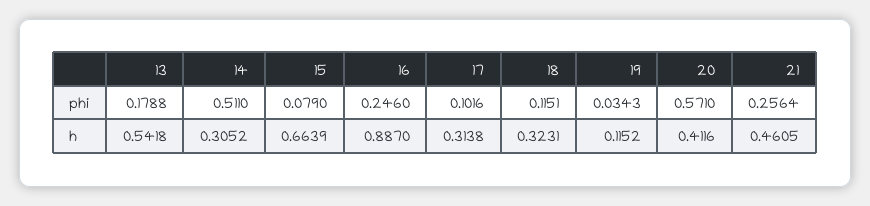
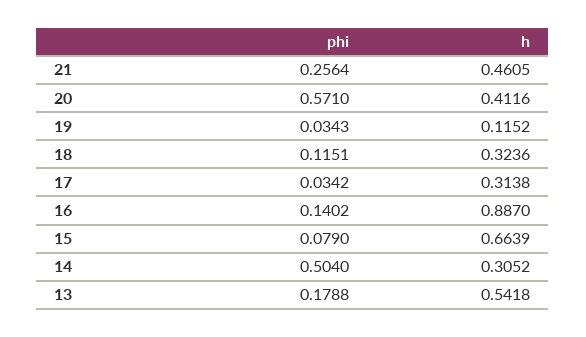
14, phi: 0.511 -> 0.504
16, phi: 0.246 -> 0.1402
17, phi: 0.1016 -> 0.0342
18, h: 0.3231 -> 0.3236

